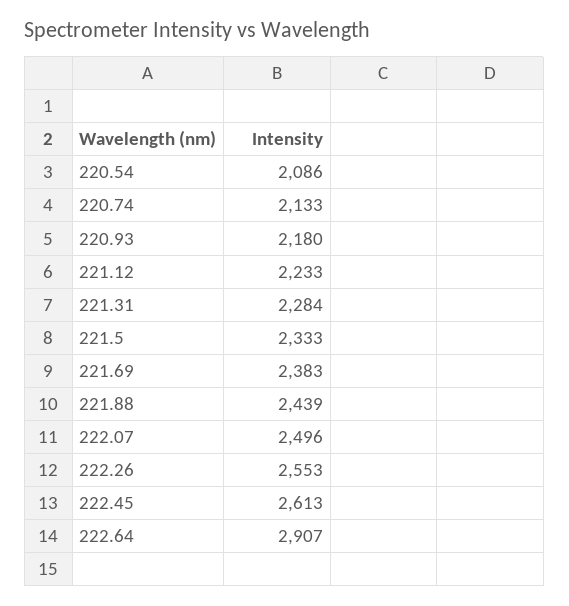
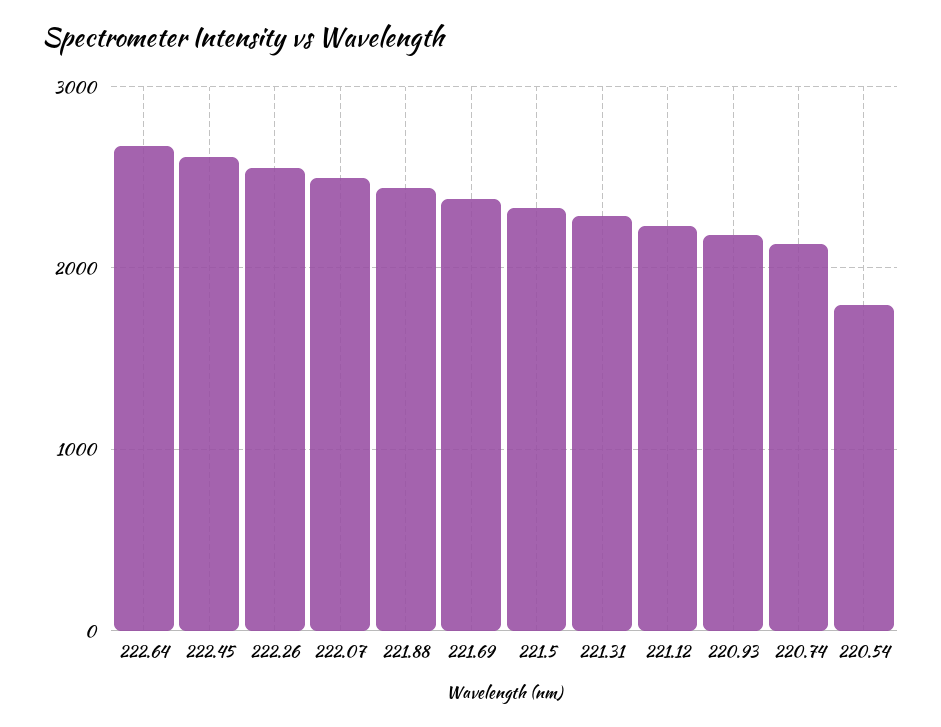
220.54: 2086 -> 1800
222.64: 2907 -> 2700

